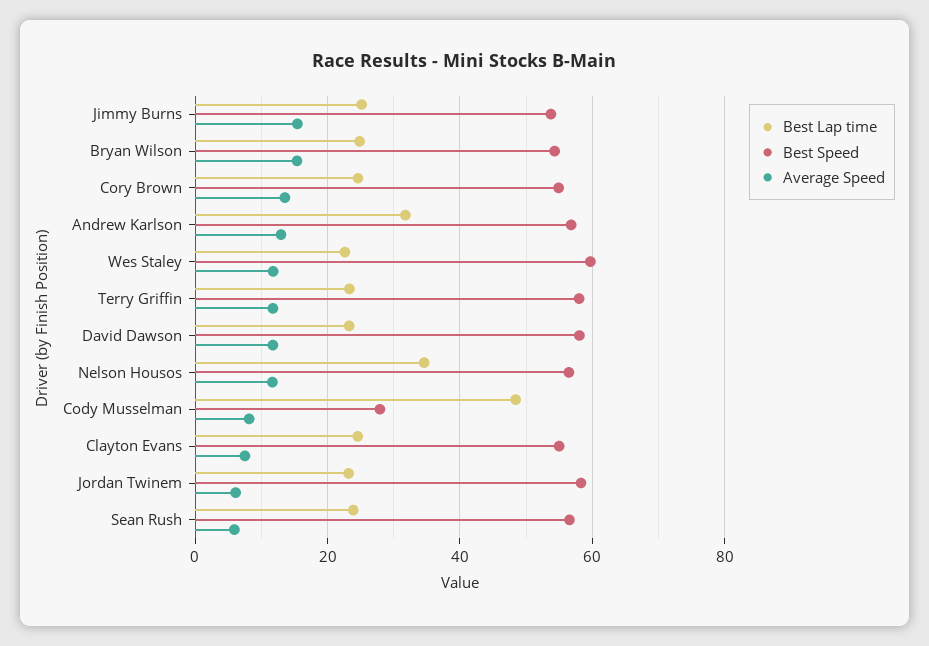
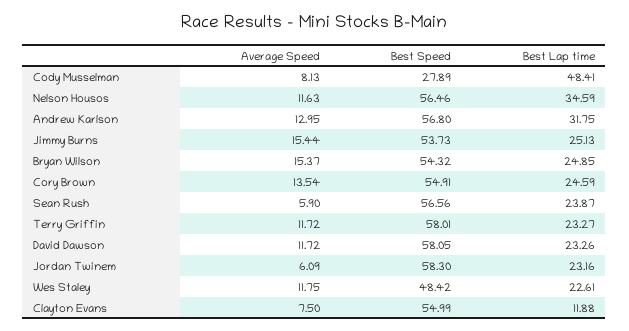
Best Speed, Wes Staley: 60 -> 48.42
Best Lap time, Clayton Evans: 24 -> 11.88

